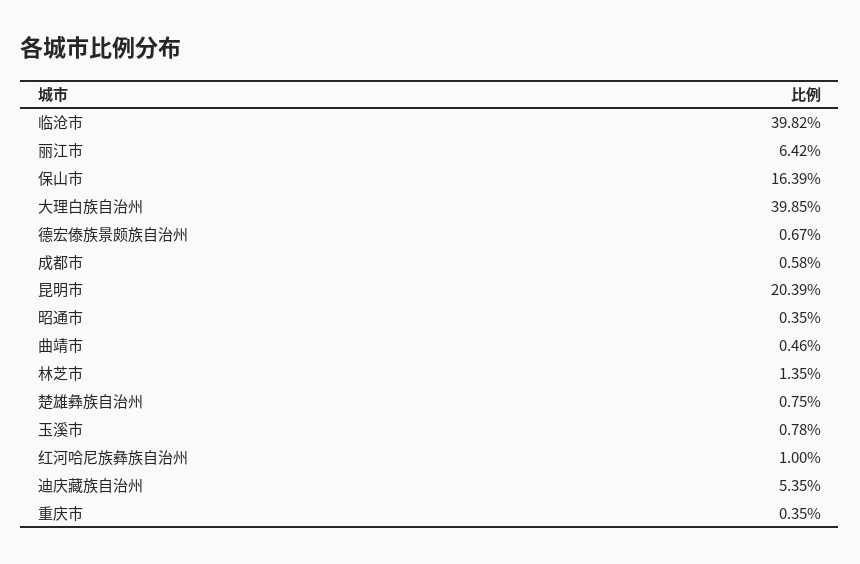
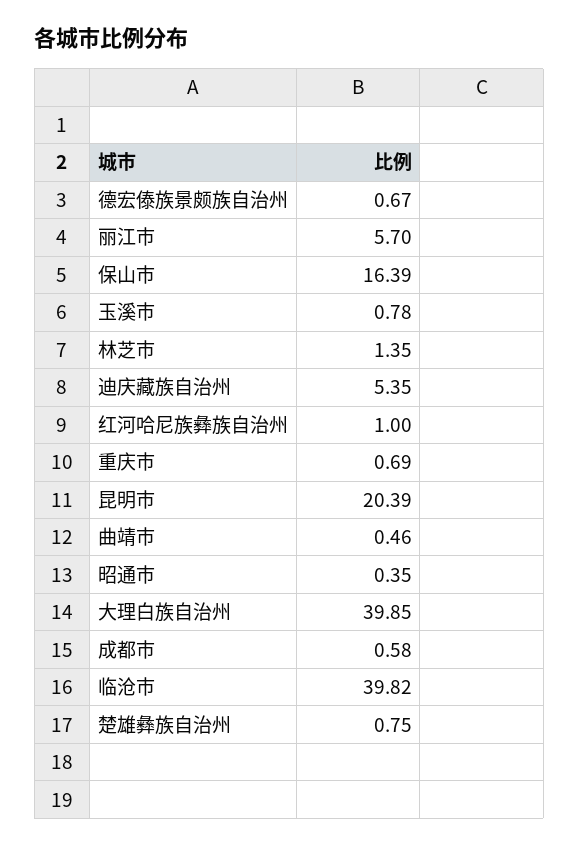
丽江市: 6.42 -> 5.7
重庆市: 0.35 -> 0.69

